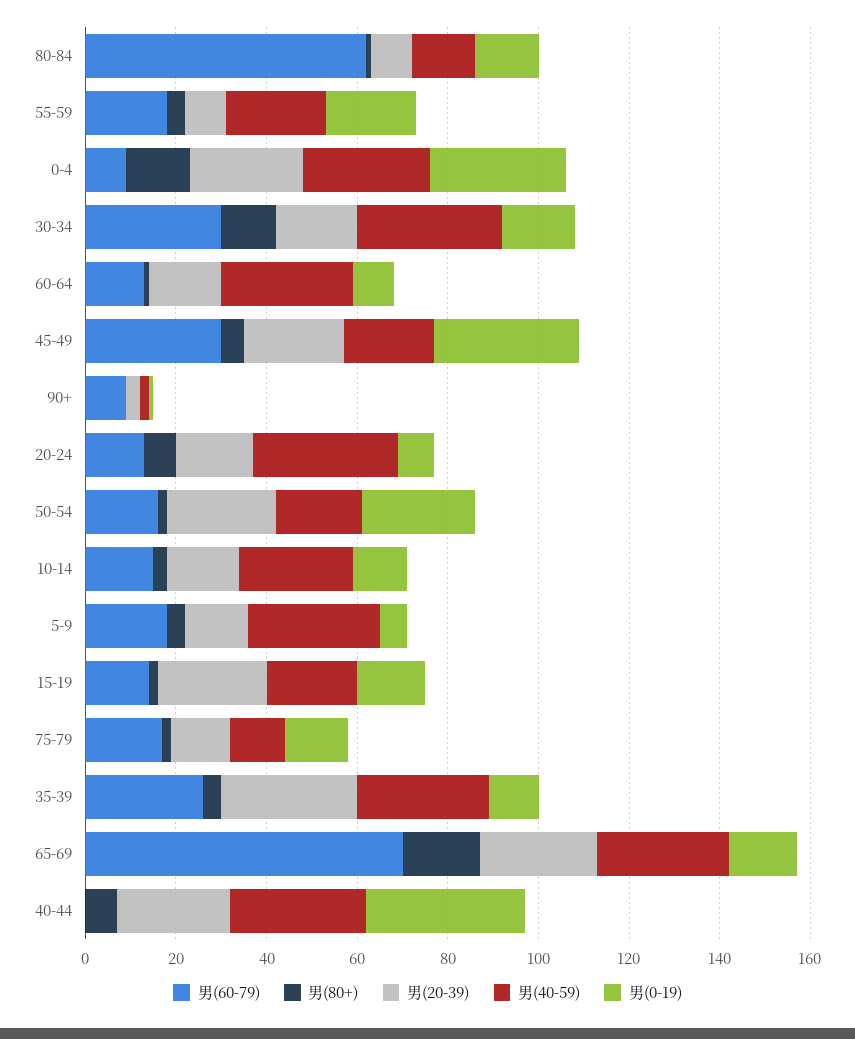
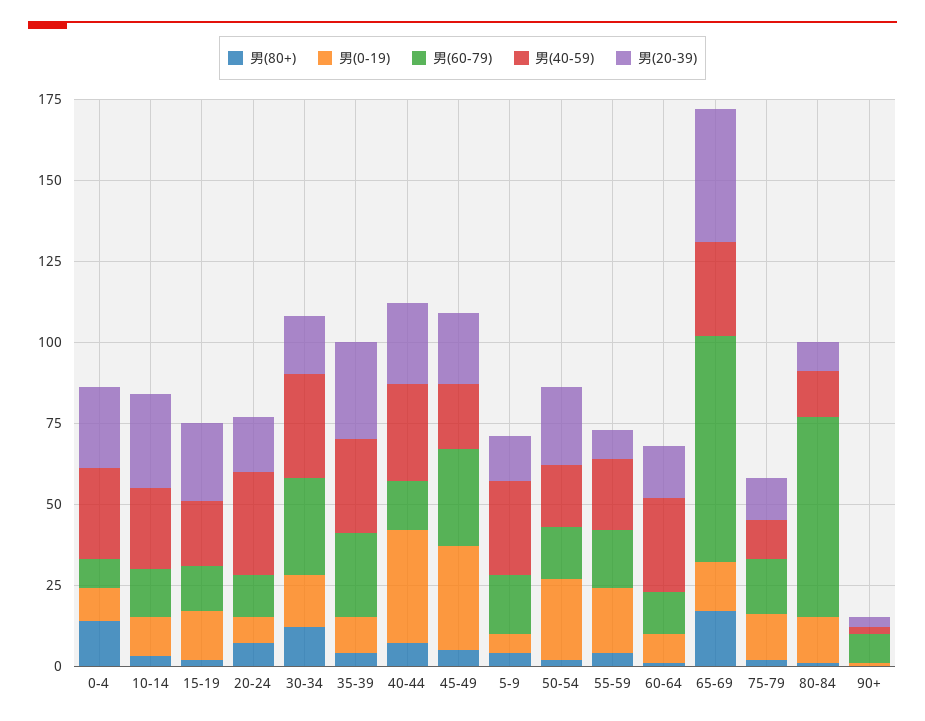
男(0-19), 0-4: 30 -> 10
男(20-39), 10-14: 15 -> 30
男(20-39), 65-69: 25 -> 40
男(60-79), 40-44: 0 -> 15

